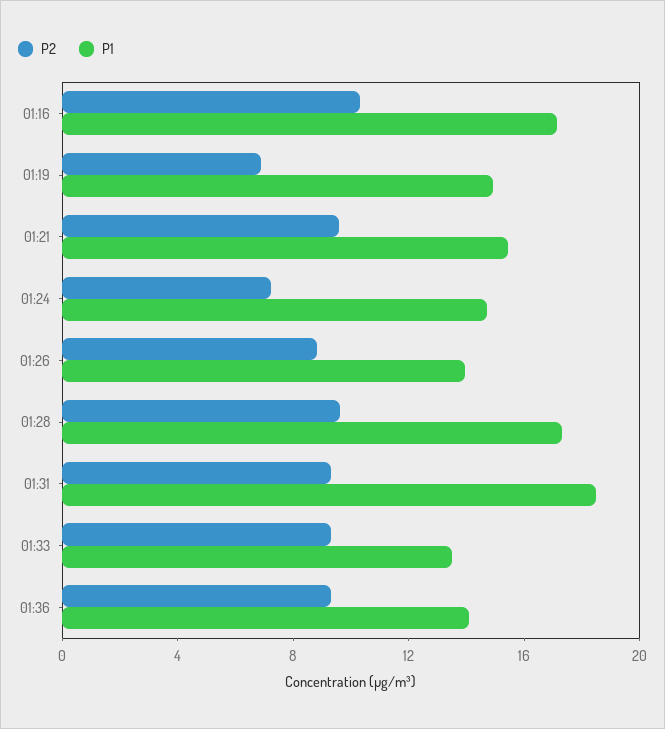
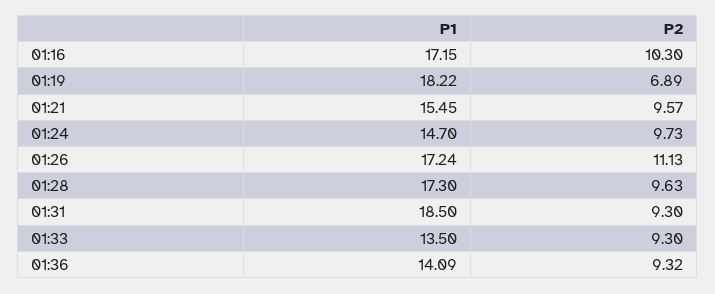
P1, 01:19: 15 -> 18.22
P2, 01:24: 7 -> 9.73
P2, 01:26: 9 -> 11.13
P1, 01:26: 14 -> 17.24

